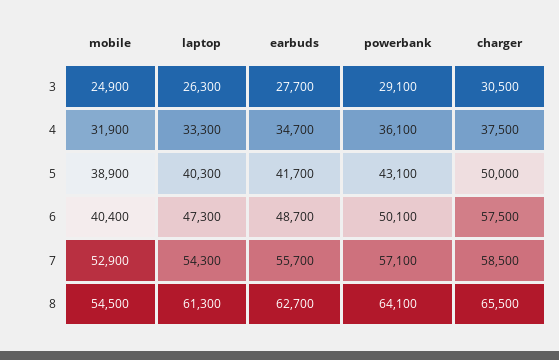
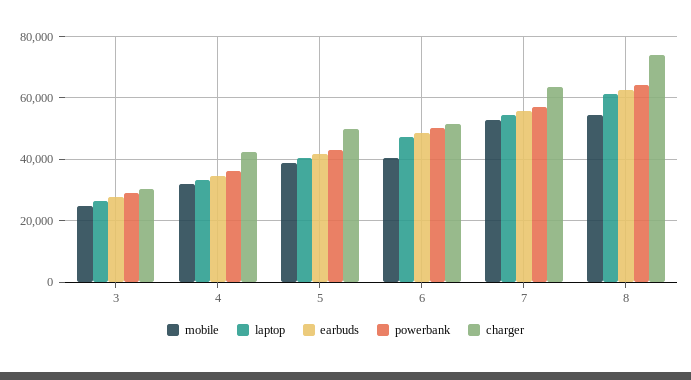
charger, 4: 37500 -> 42000
charger, 6: 57500 -> 52000
charger, 7: 58500 -> 64000
charger, 8: 65500 -> 74000

